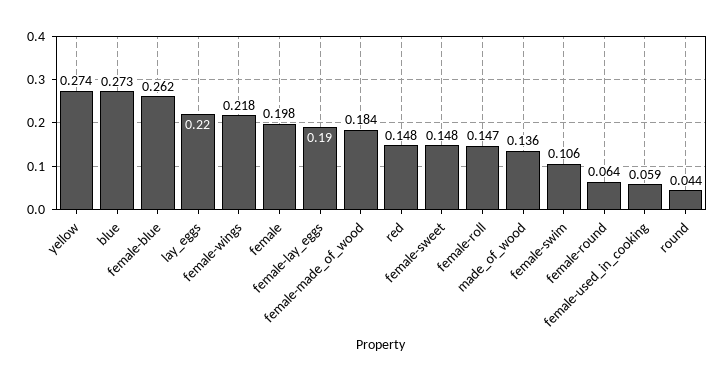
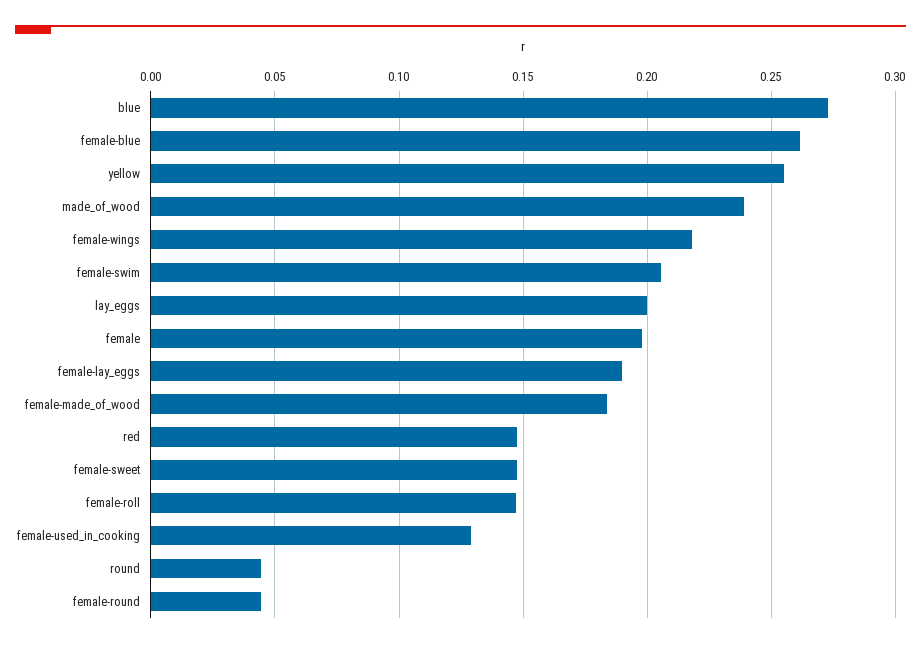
yellow: 0.274 -> 0.255
lay_eggs: 0.22 -> 0.2
made_of_wood: 0.136 -> 0.24
female-swim: 0.106 -> 0.205
female-round: 0.064 -> 0.045
female-used_in_cooking: 0.059 -> 0.13

